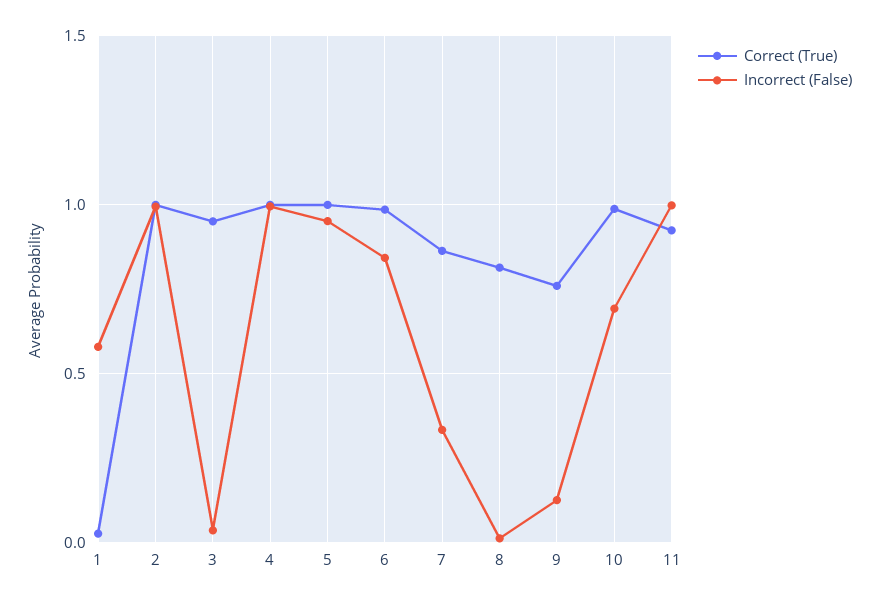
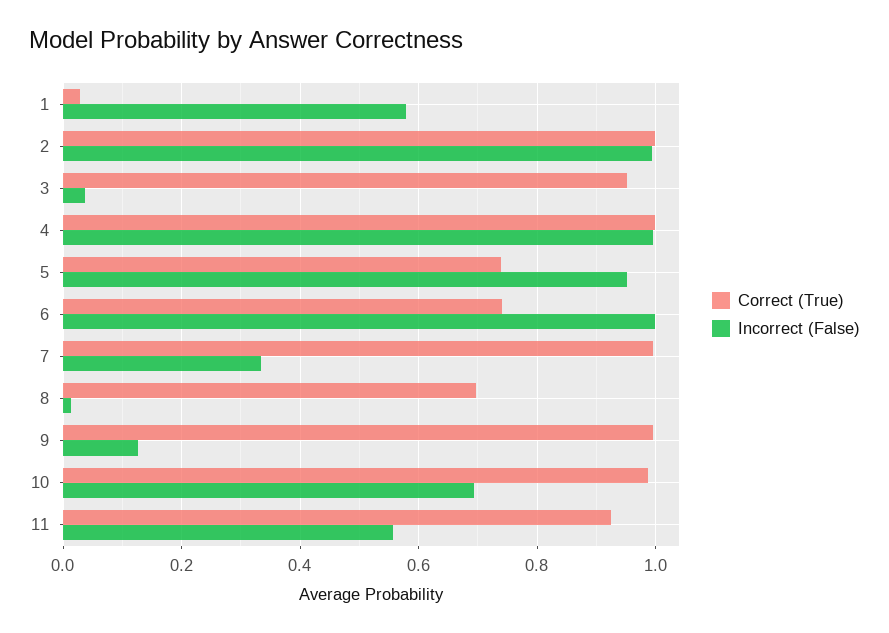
Correct (True), 5: 1 -> 0.74
Correct (True), 6: 1 -> 0.74
Incorrect (False), 6: 0.85 -> 1
Correct (True), 7: 0.85 -> 1
Correct (True), 8: 0.8 -> 0.7
Correct (True), 9: 0.75 -> 1
Incorrect (False), 11: 1 -> 0.56

